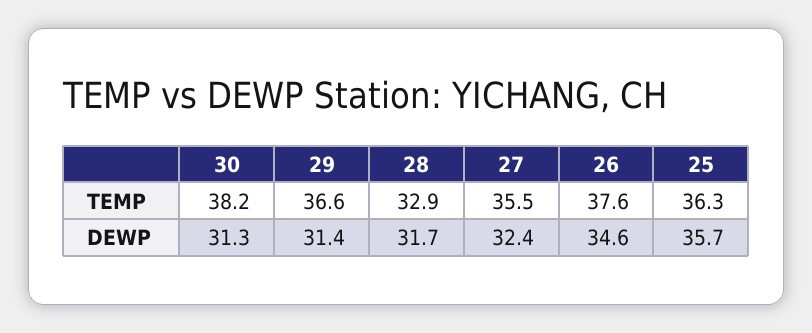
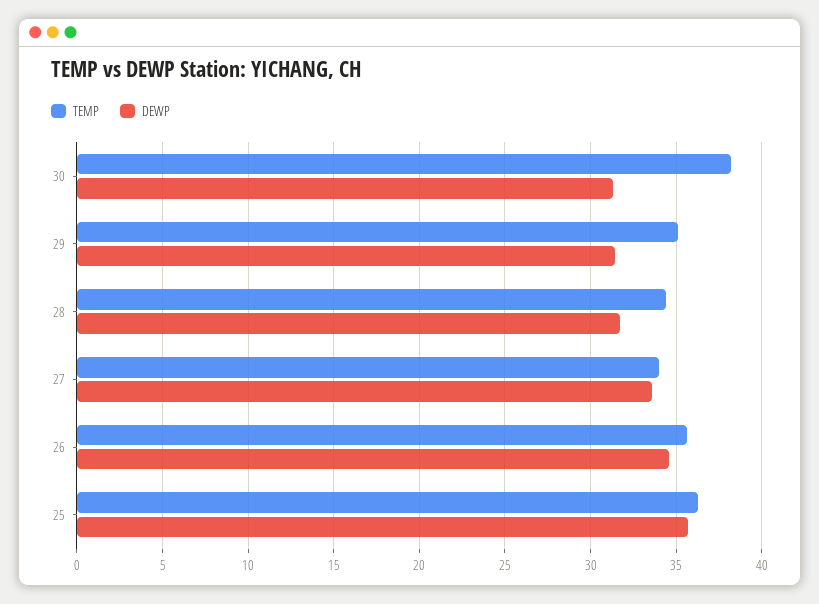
TEMP, 29: 36.6 -> 35
TEMP, 28: 32.9 -> 34.5
TEMP, 27: 35.5 -> 34
TEMP, 26: 37.6 -> 35.5
DEWP, 27: 32.4 -> 33.5

